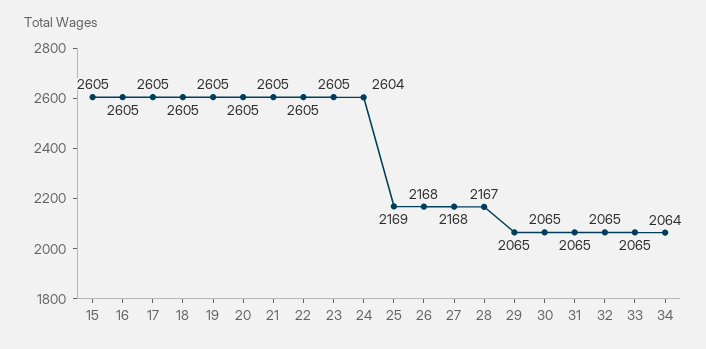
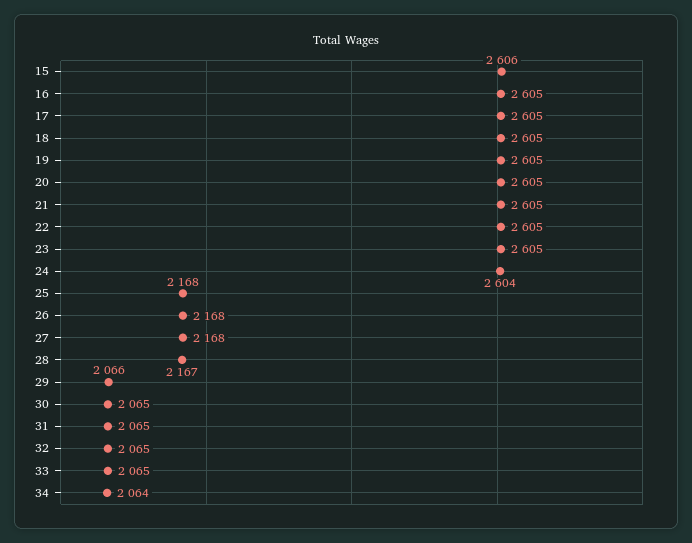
15: 2605 -> 2606
25: 2169 -> 2168
29: 2065 -> 2066

